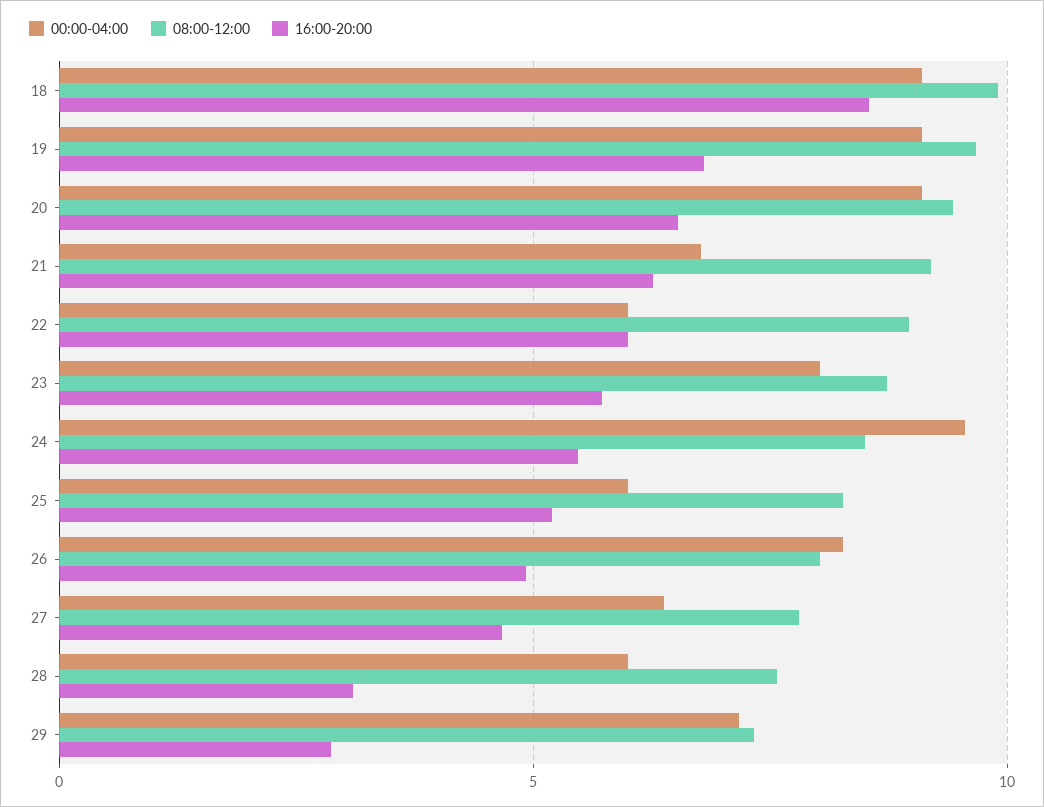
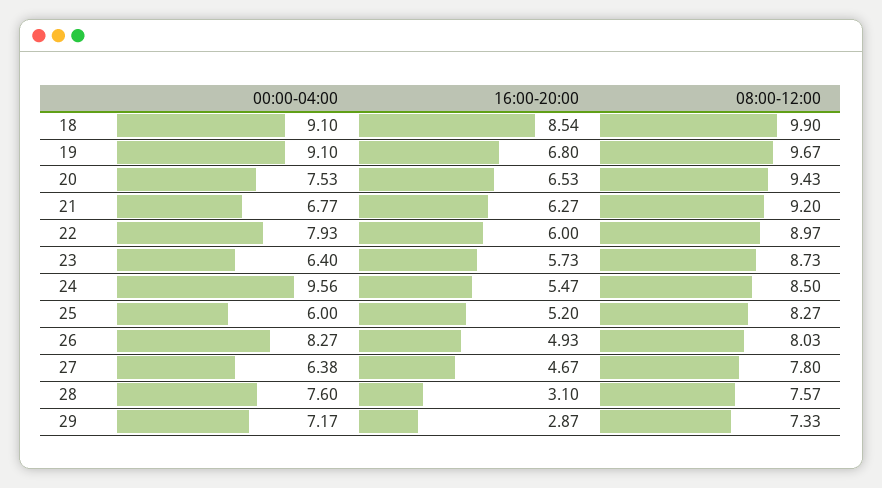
00:00-04:00, 20: 9 -> 7.53
00:00-04:00, 22: 6 -> 7.93
00:00-04:00, 23: 8 -> 6.4
00:00-04:00, 28: 6 -> 7.6

